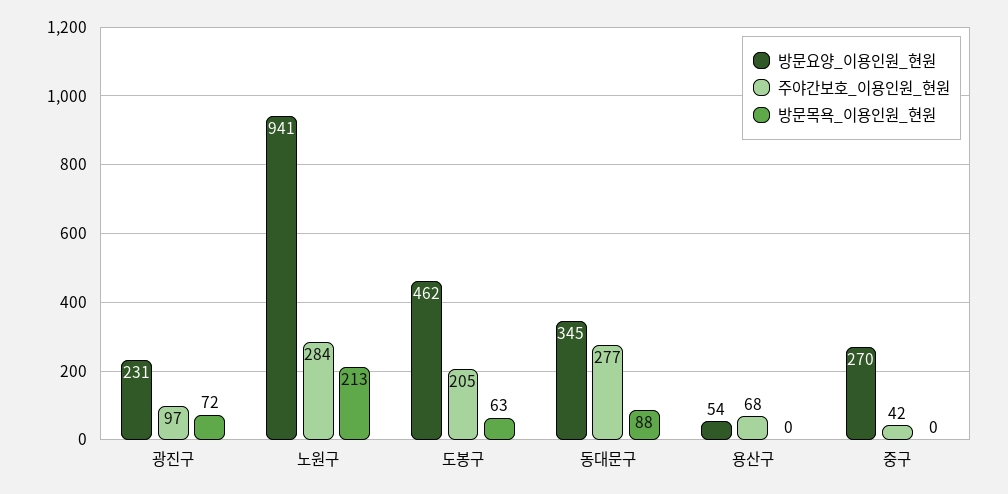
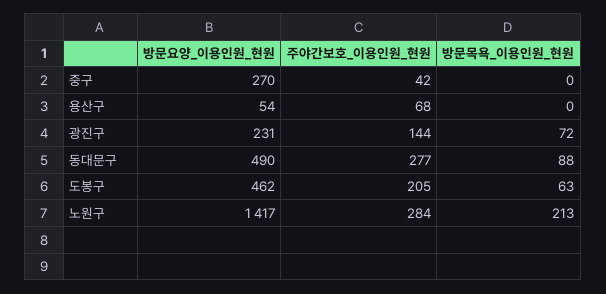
주야간보호_이용인원_현원, 광진구: 97 -> 144
방문요양_이용인원_현원, 노원구: 941 -> 1417
방문요양_이용인원_현원, 동대문구: 345 -> 490

